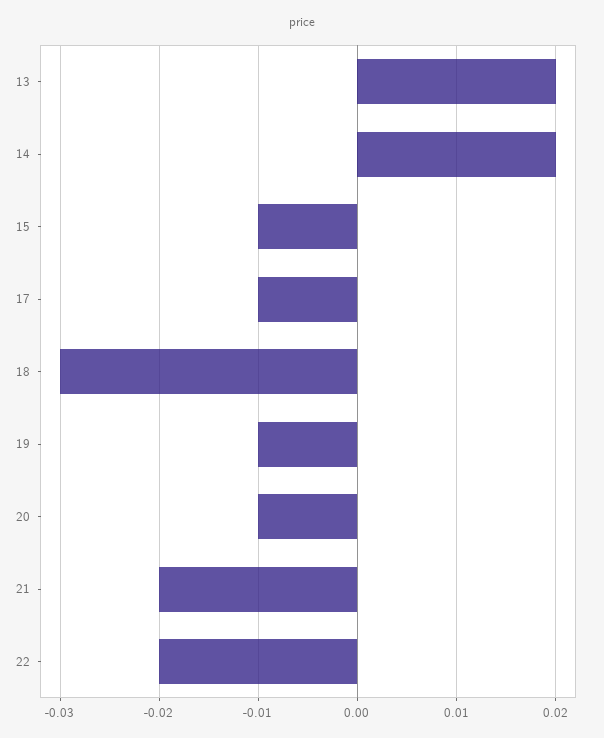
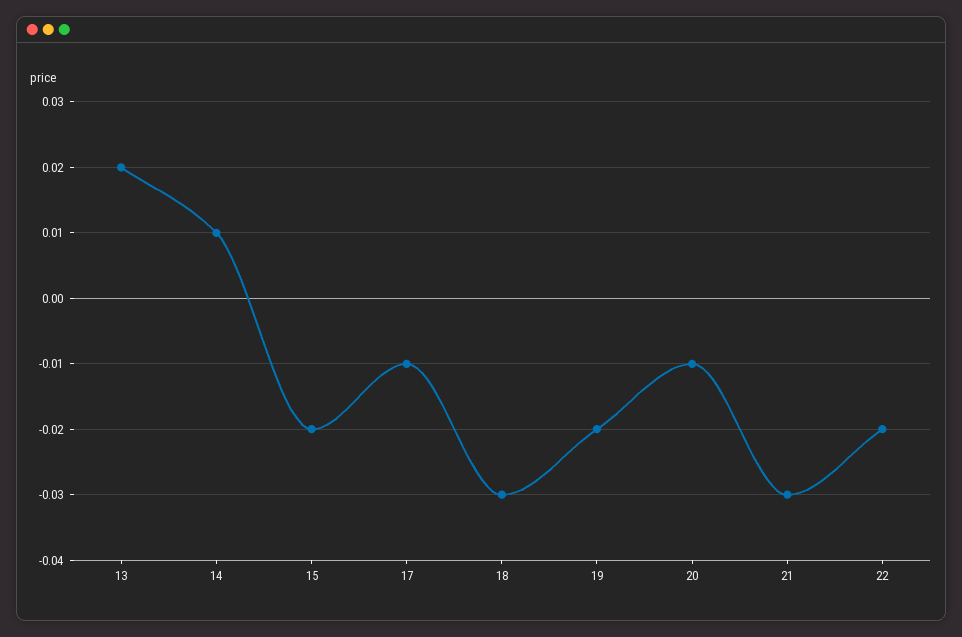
14: 0.02 -> 0.01
15: -0.01 -> -0.02
19: -0.01 -> -0.02
21: -0.02 -> -0.03

